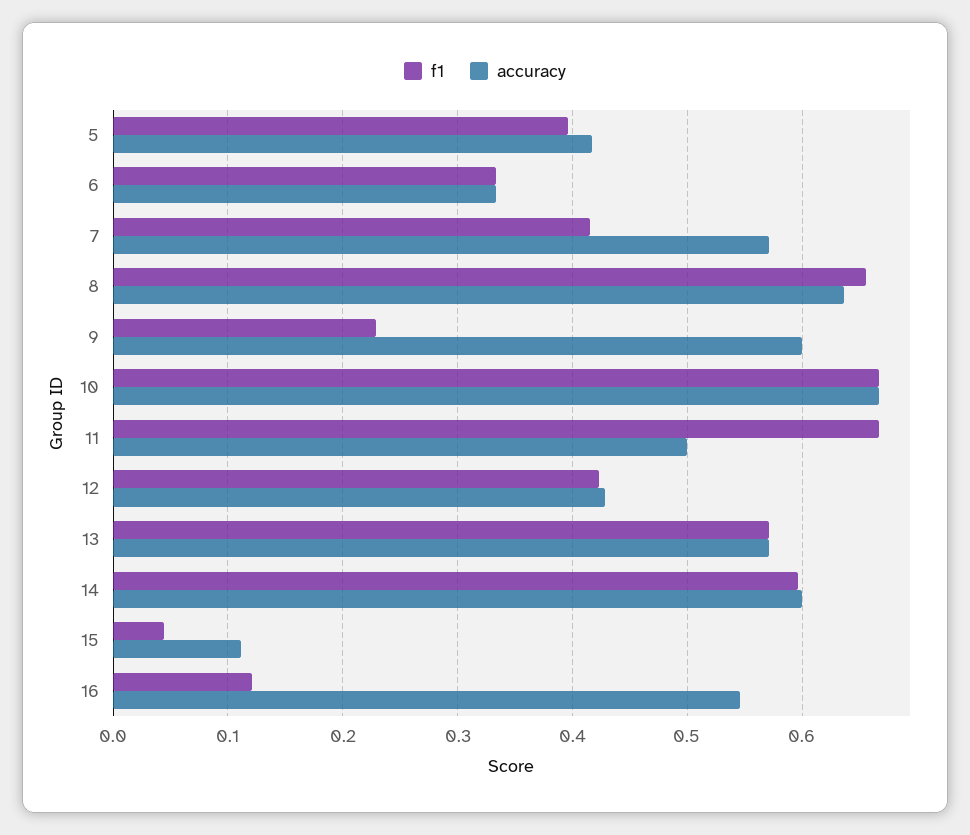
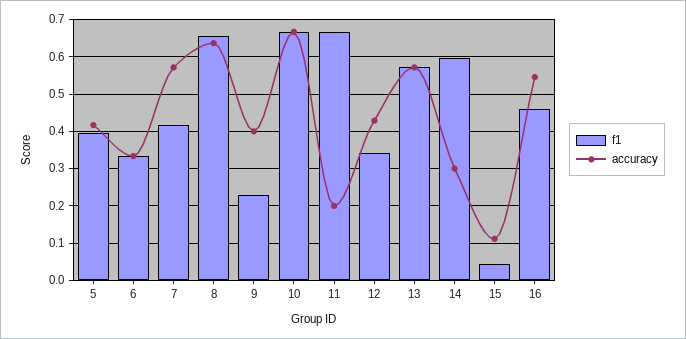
accuracy, 9: 0.6 -> 0.4
accuracy, 11: 0.5 -> 0.2
f1, 12: 0.42 -> 0.34
accuracy, 14: 0.6 -> 0.3
f1, 16: 0.12 -> 0.46

